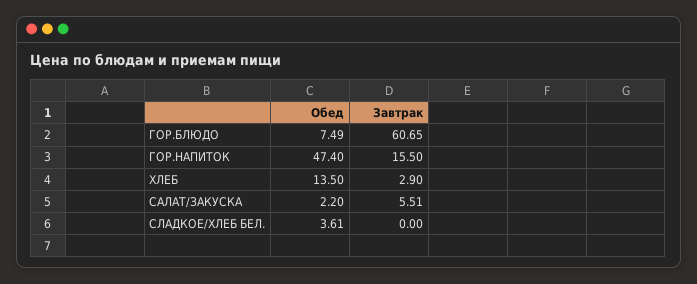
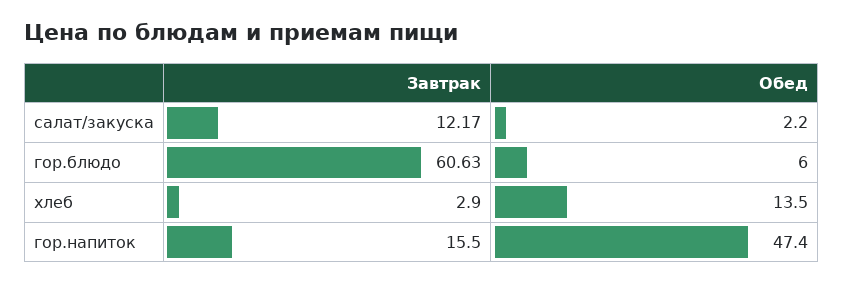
Обед, ГОР.БЛЮДО: 7.49 -> 6
Завтрак, ГОР.БЛЮДО: 60.65 -> 60.63
Завтрак, САЛАТ/ЗАКУСКА: 5.51 -> 12.17
Обед, СЛАДКОЕ/ХЛЕБ БЕЛ.: 3.61 -> none
Завтрак, СЛАДКОЕ/ХЛЕБ БЕЛ.: 0 -> none

